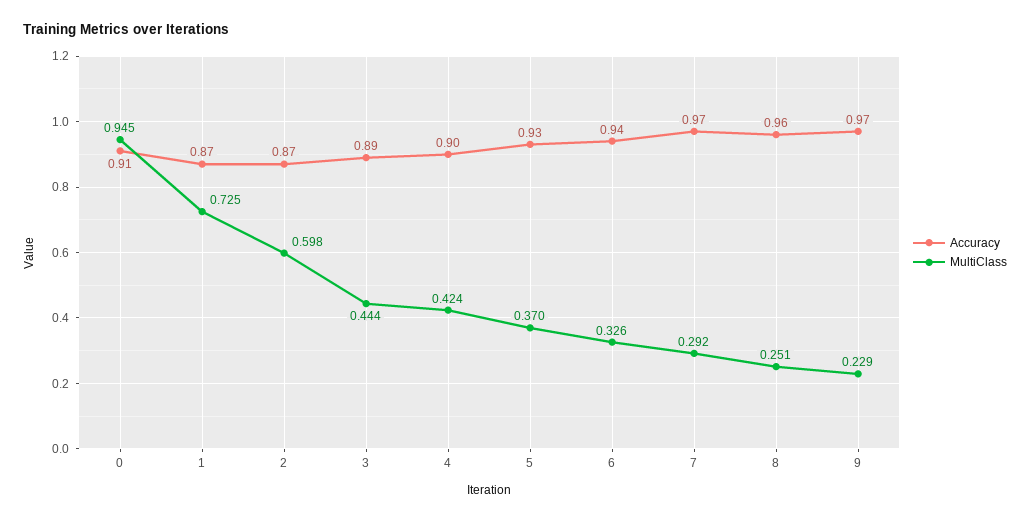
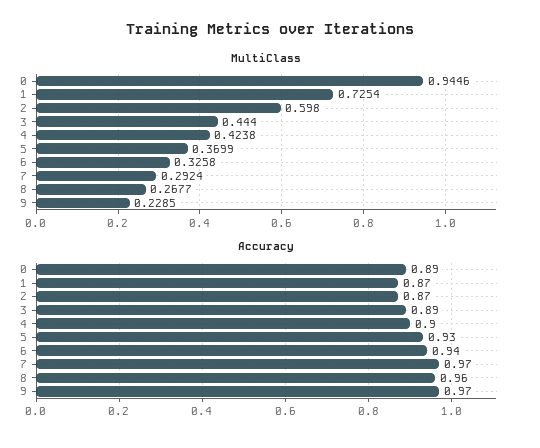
Accuracy, 0: 0.91 -> 0.89
MultiClass, 8: 0.251 -> 0.2677

